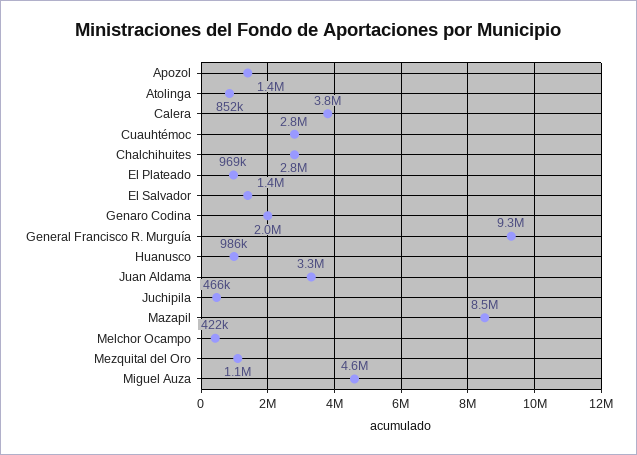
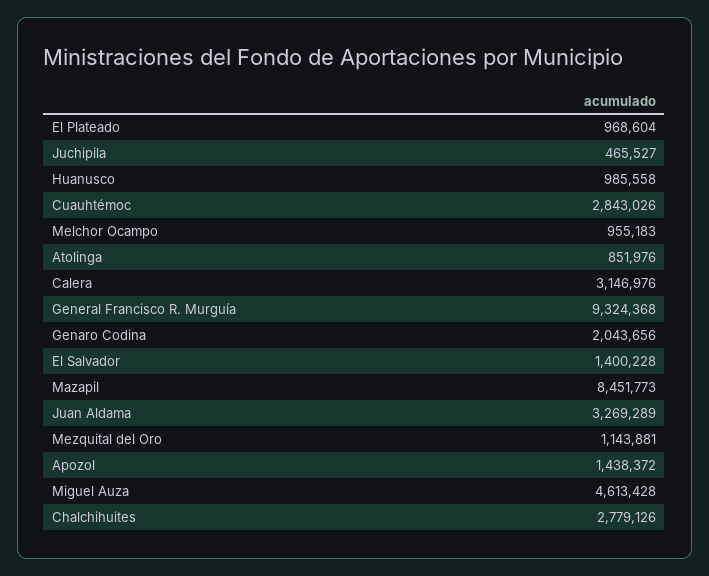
Calera: 3800000 -> 3146976
Melchor Ocampo: 422000 -> 955183

